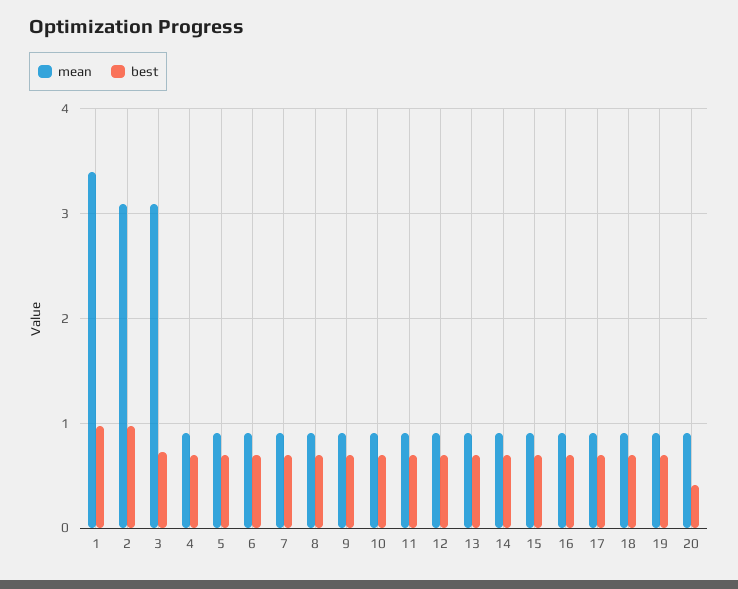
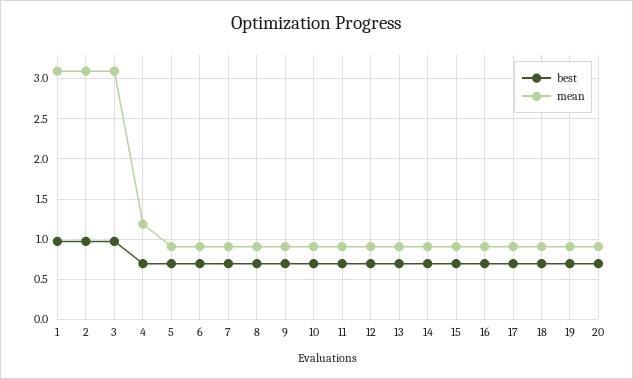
mean, 1: 3.4 -> 3.1
best, 3: 0.7 -> 1
mean, 4: 0.9 -> 1.2
best, 20: 0.4 -> 0.7

